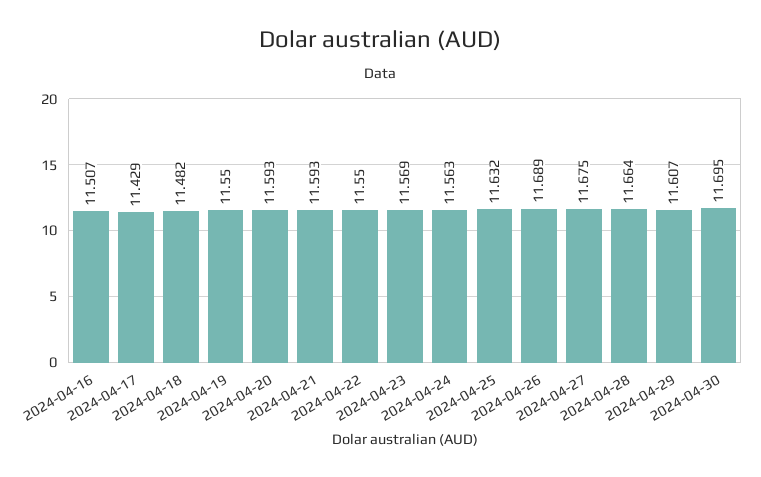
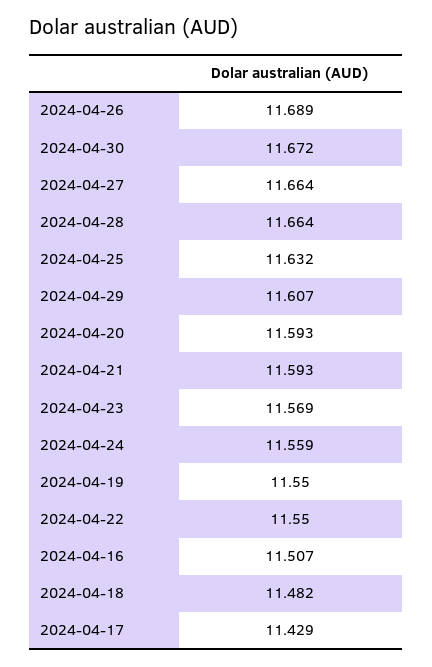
2024-04-24: 11.563 -> 11.559
2024-04-27: 11.675 -> 11.664
2024-04-30: 11.695 -> 11.672

